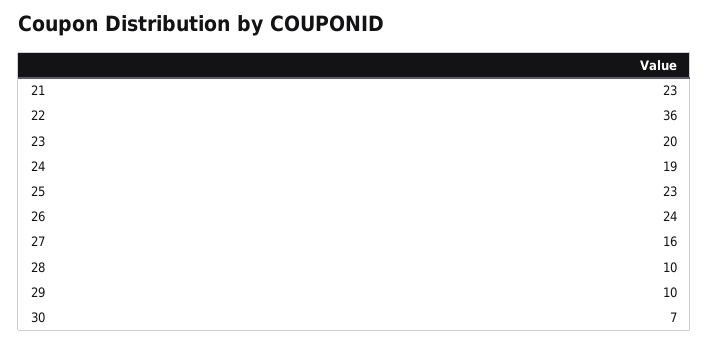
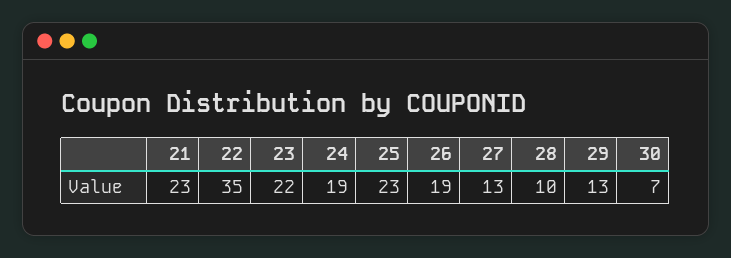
22: 36 -> 35
23: 20 -> 22
26: 24 -> 19
27: 16 -> 13
29: 10 -> 13

